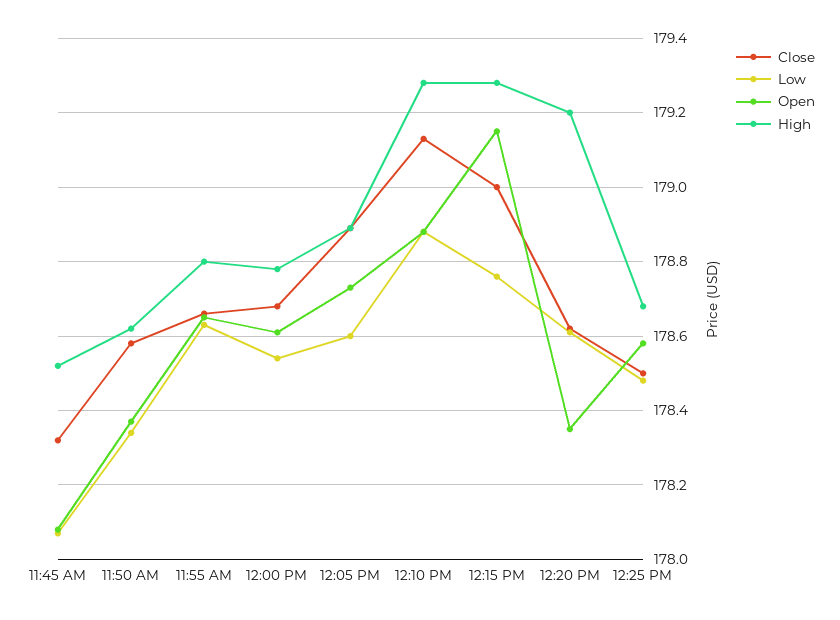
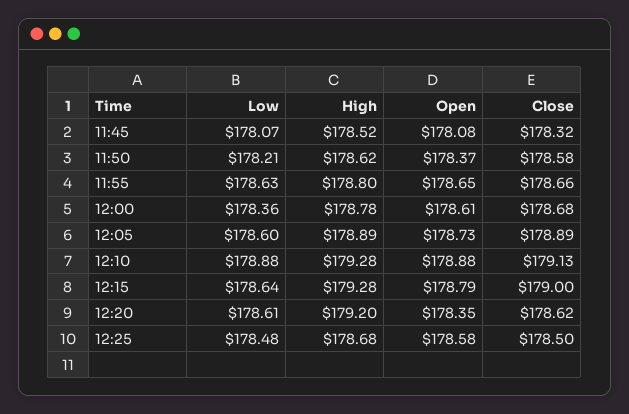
Low, 11:50 AM: 178.35 -> 178.21
Low, 12:00 PM: 178.55 -> 178.36
Low, 12:15 PM: 178.75 -> 178.64
Open, 12:15 PM: 179.15 -> 178.79

